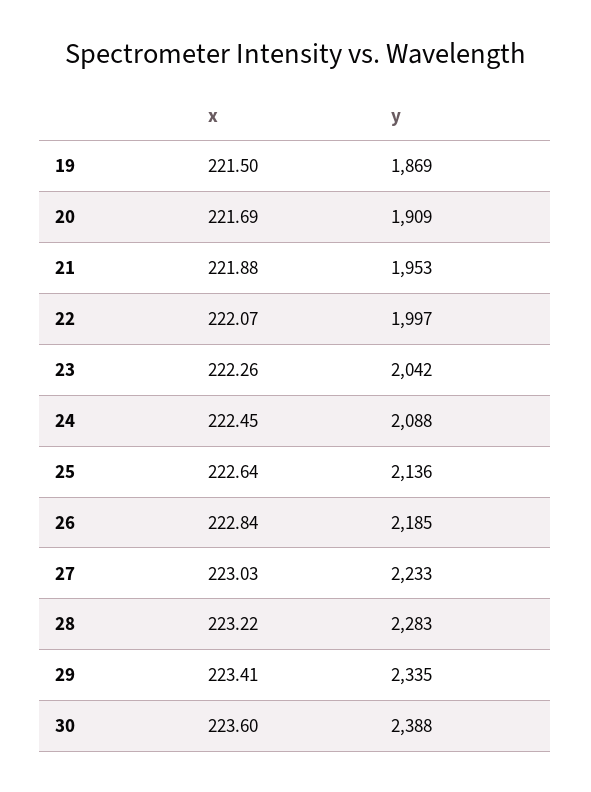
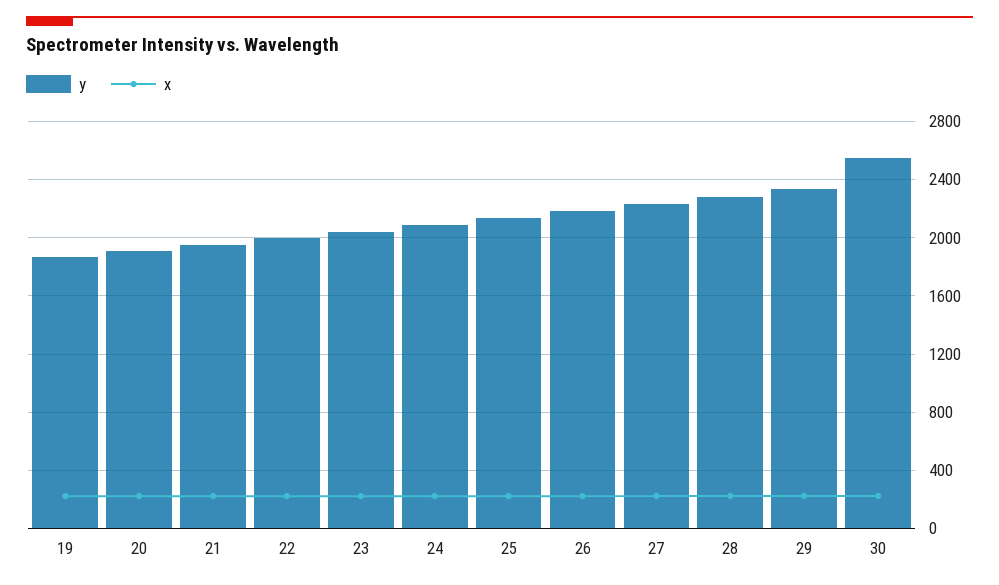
y, 30: 2388 -> 2550

